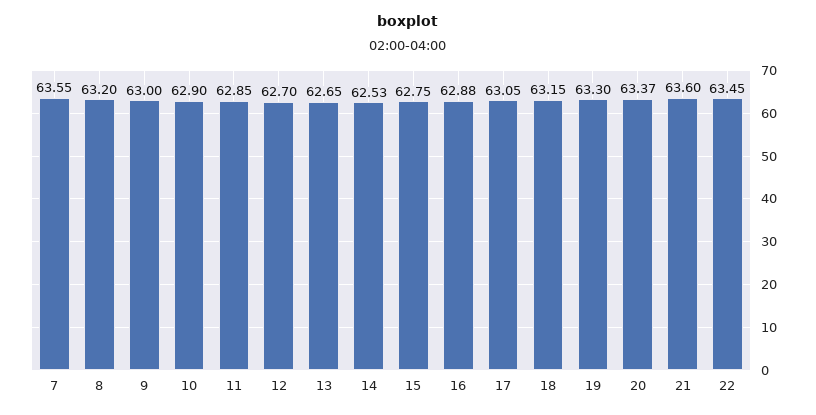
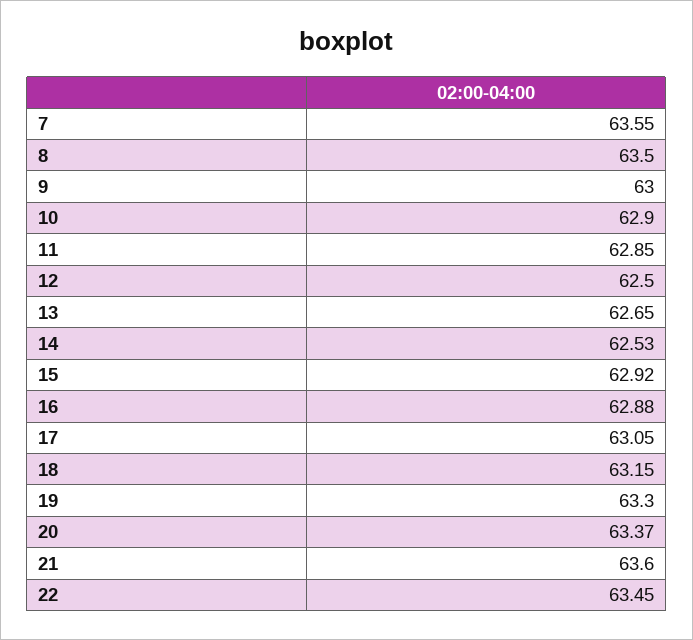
8: 63.2 -> 63.5
12: 62.7 -> 62.5
15: 62.75 -> 62.92

